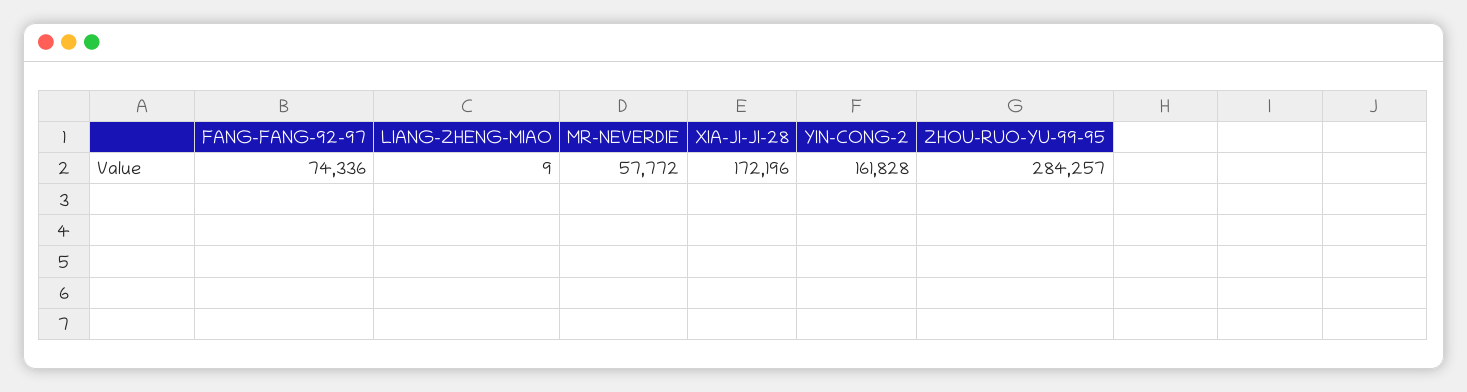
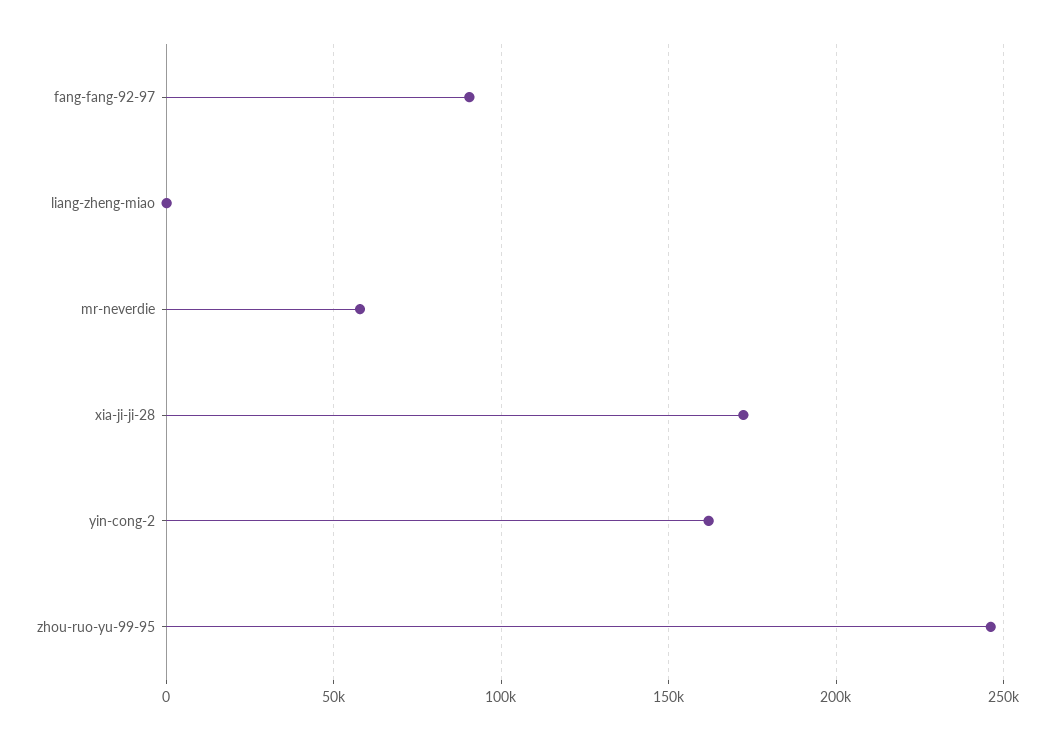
FANG-FANG-92-97: 74336 -> 90000
ZHOU-RUO-YU-99-95: 284257 -> 245000

